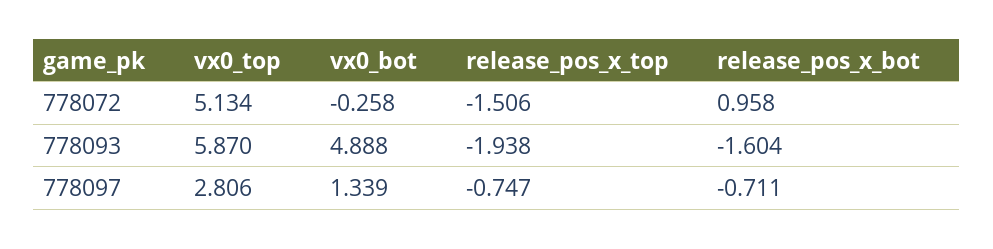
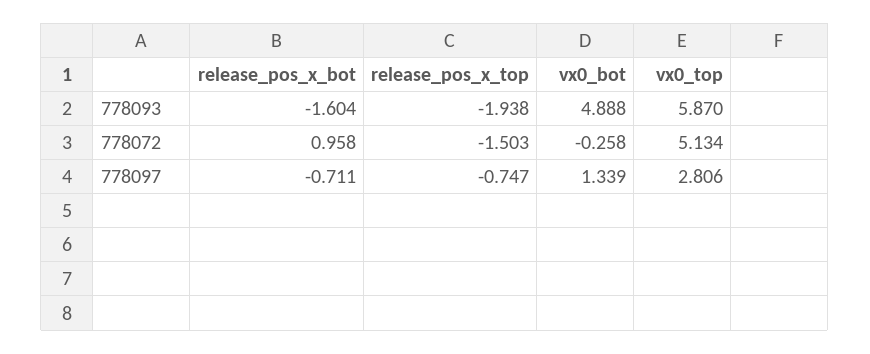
release_pos_x_top, 778072: -1.506 -> -1.503

